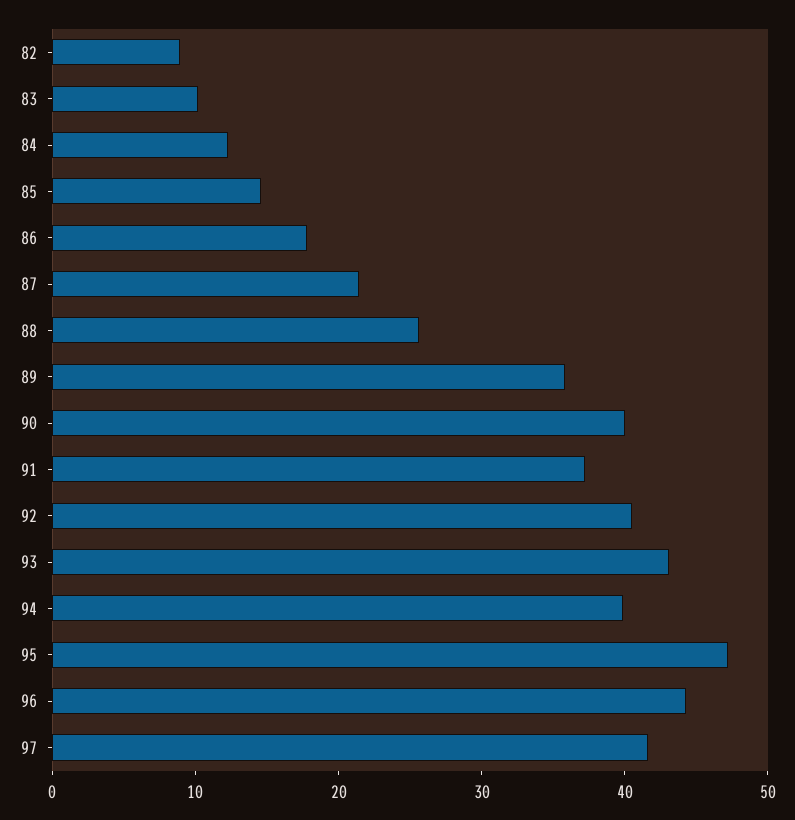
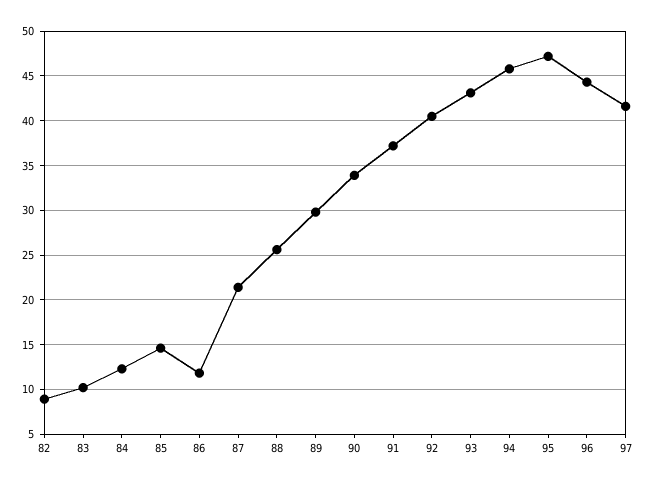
86: 18 -> 12
89: 36 -> 30
90: 40 -> 34
94: 40 -> 46

